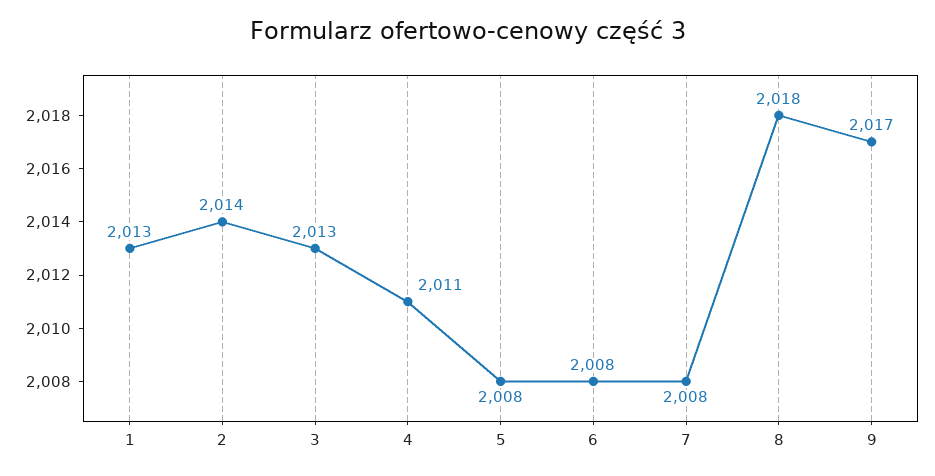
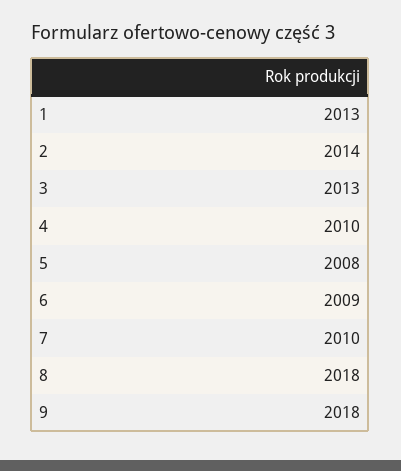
4: 2011 -> 2010
6: 2008 -> 2009
7: 2008 -> 2010
9: 2017 -> 2018

